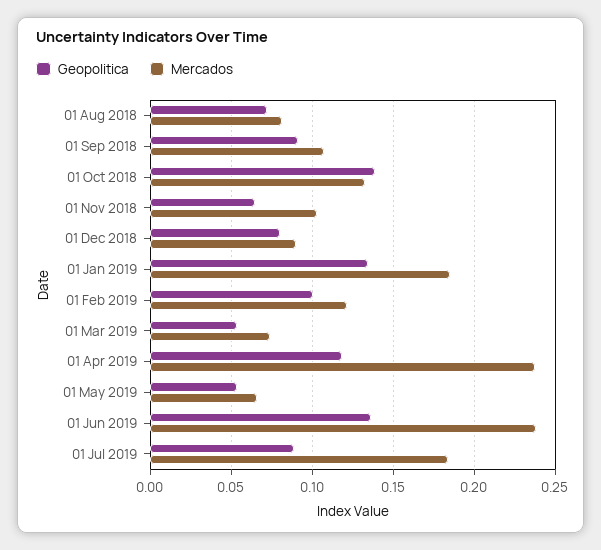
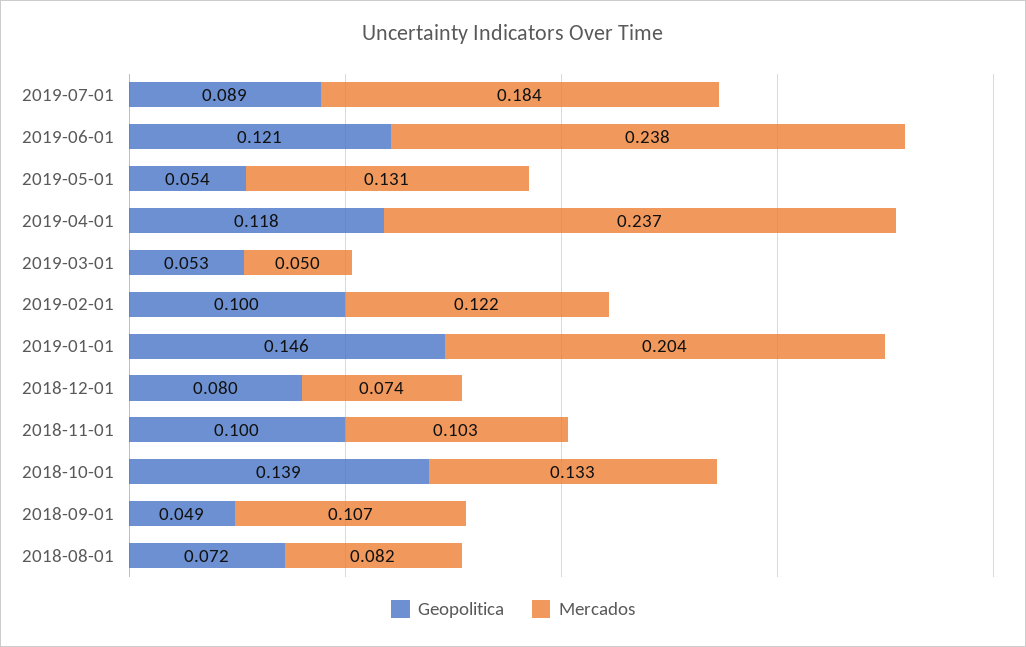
Geopolitica, 01 Sep 2018: 0.09 -> 0.049
Geopolitica, 01 Nov 2018: 0.065 -> 0.1
Mercados, 01 Dec 2018: 0.09 -> 0.074
Geopolitica, 01 Jan 2019: 0.135 -> 0.146
Mercados, 01 Jan 2019: 0.185 -> 0.204
Mercados, 01 Mar 2019: 0.075 -> 0.05
Mercados, 01 May 2019: 0.065 -> 0.131
Geopolitica, 01 Jun 2019: 0.135 -> 0.121

